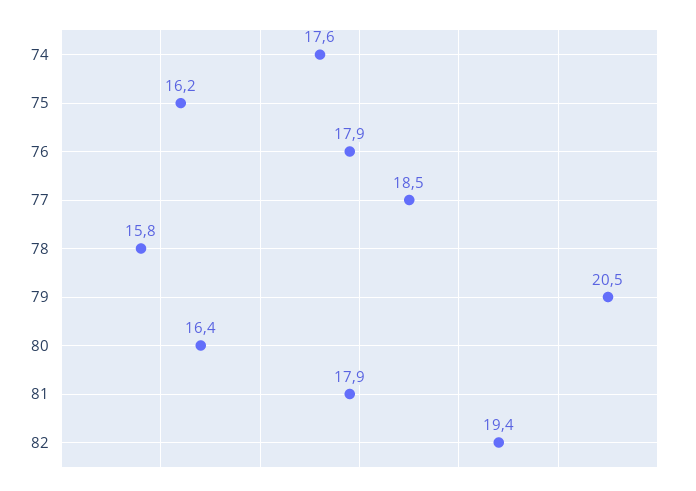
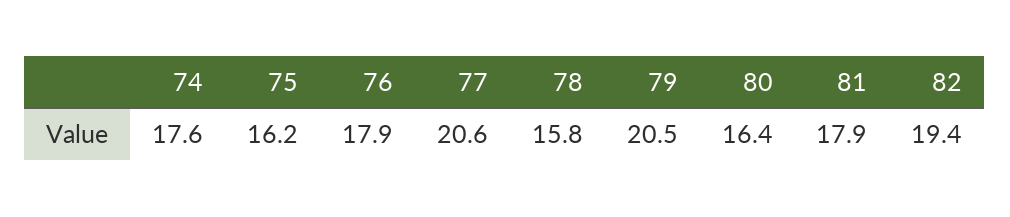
77: 18.5 -> 20.6

